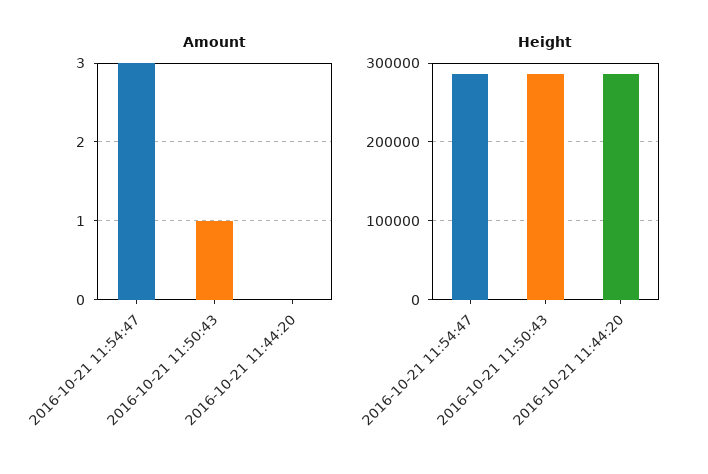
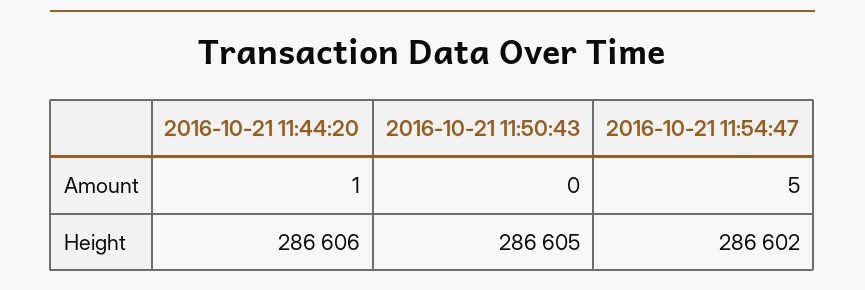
Amount, 2016-10-21 11:54:47: 3 -> 5
Amount, 2016-10-21 11:50:43: 1 -> 0
Amount, 2016-10-21 11:44:20: 0 -> 1

